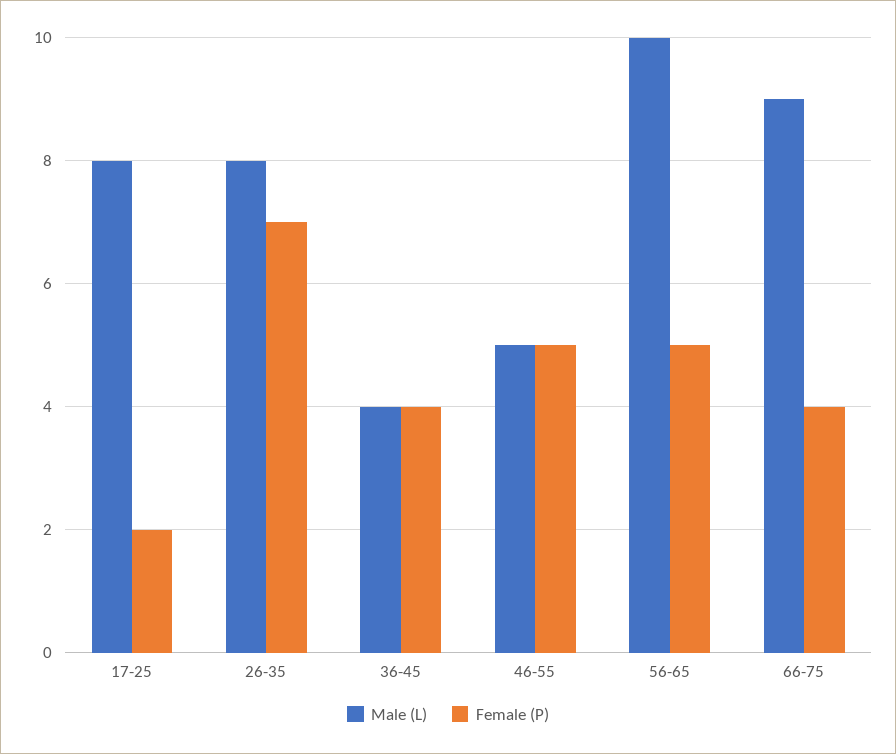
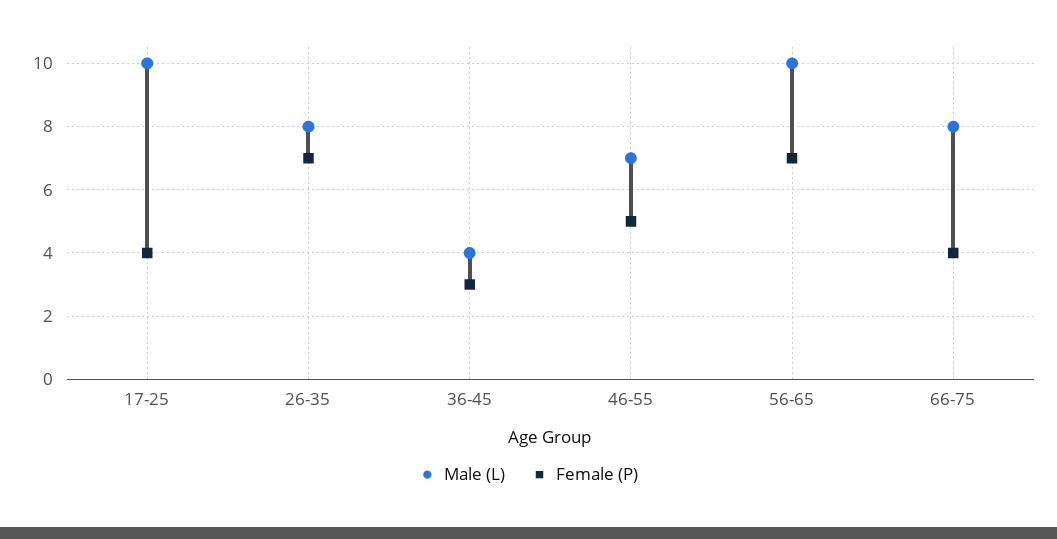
Male (L), 17-25: 8 -> 10
Female (P), 17-25: 2 -> 4
Female (P), 36-45: 4 -> 3
Male (L), 46-55: 5 -> 7
Female (P), 56-65: 5 -> 7
Male (L), 66-75: 9 -> 8

